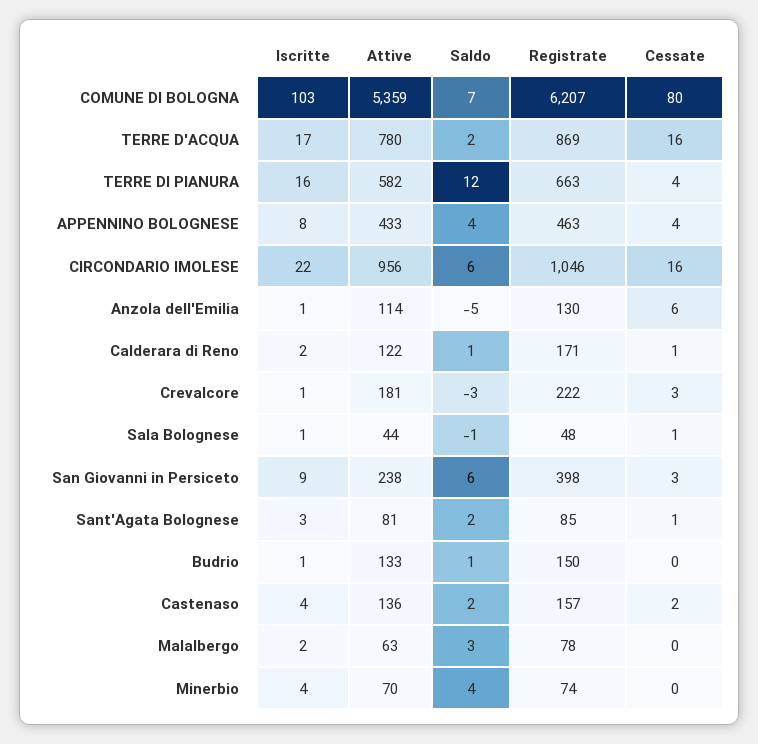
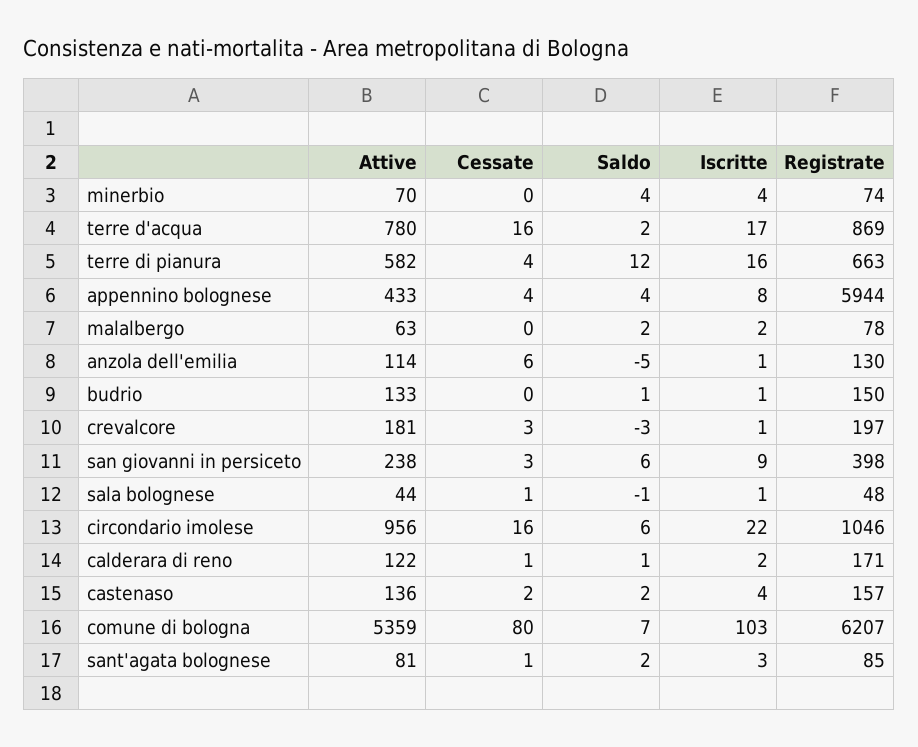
Registrate, APPENNINO BOLOGNESE: 463 -> 5944
Registrate, Crevalcore: 222 -> 197
Saldo, Malalbergo: 3 -> 2

